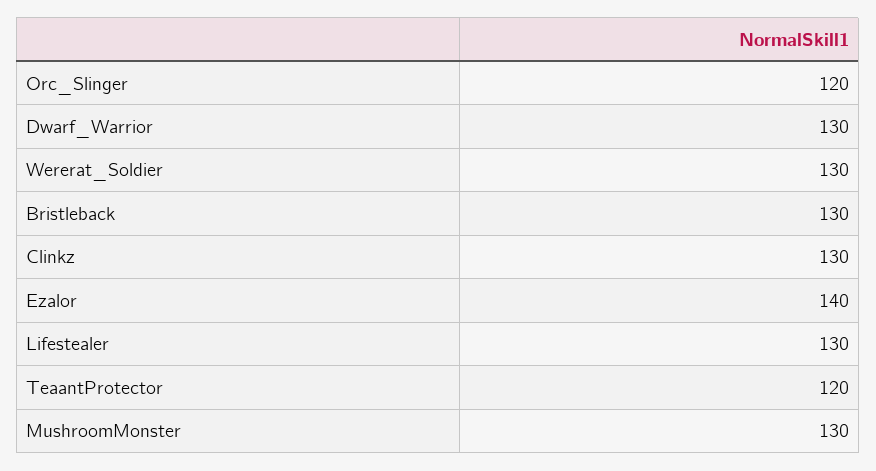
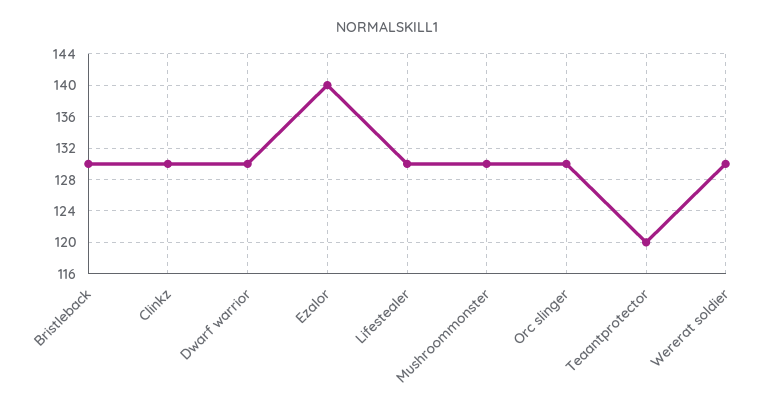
Orc_Slinger: 120 -> 130

